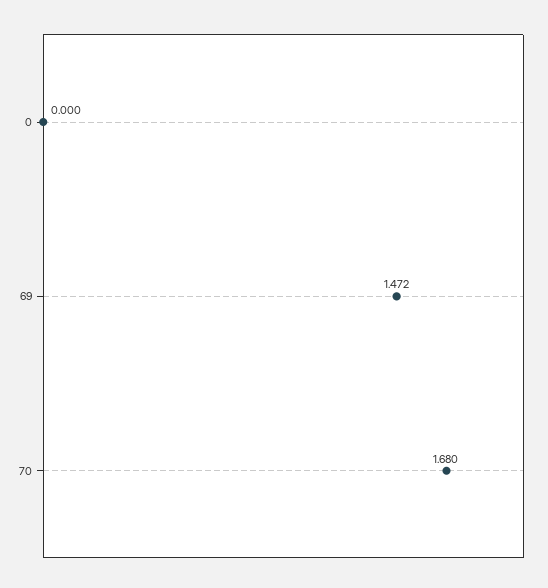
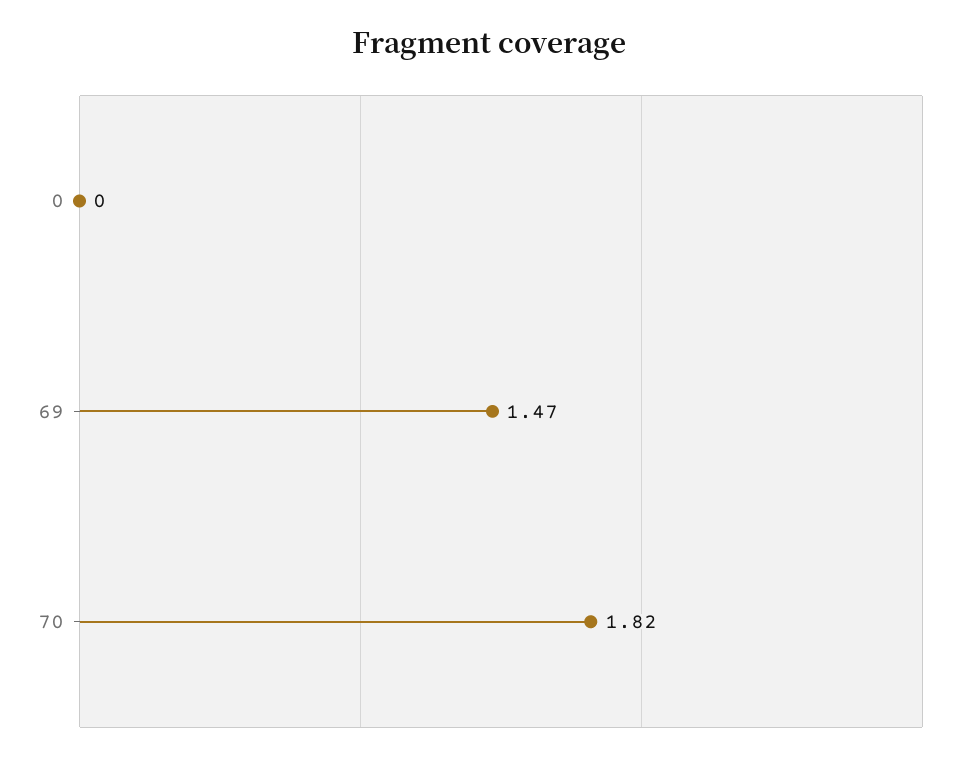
70: 1.68 -> 1.82

